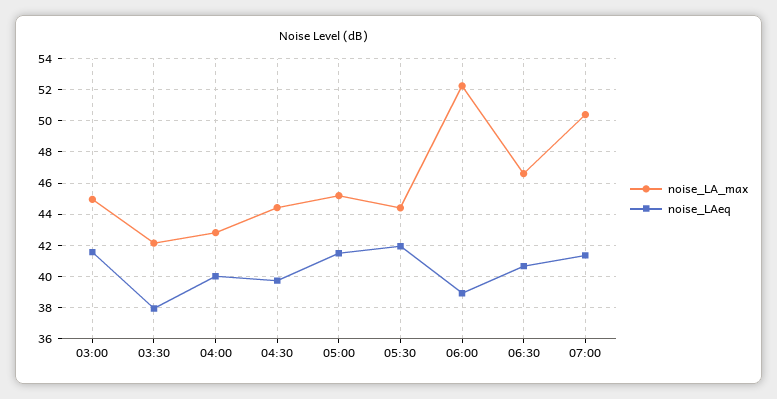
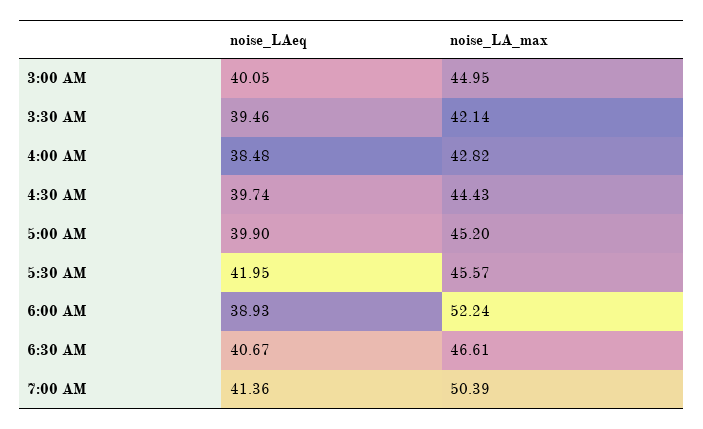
noise_LAeq, 03:00: 41.5 -> 40.05
noise_LAeq, 03:30: 38 -> 39.46
noise_LAeq, 04:00: 40 -> 38.48
noise_LAeq, 05:00: 41.5 -> 39.9
noise_LA_max, 05:30: 44.5 -> 45.57

